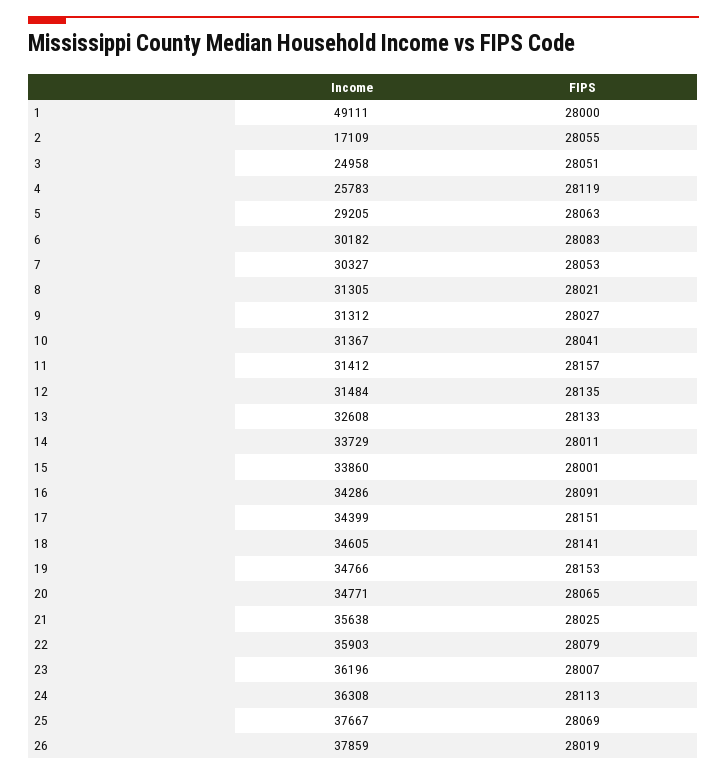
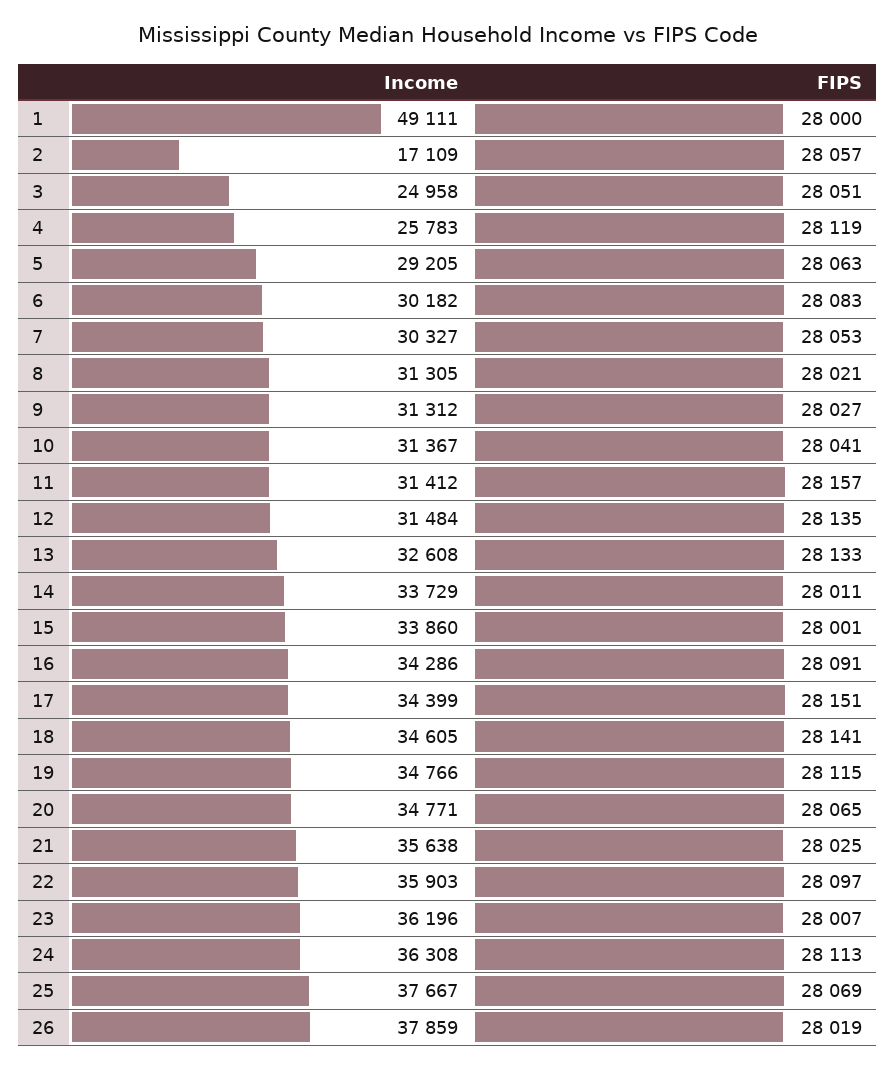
FIPS, 2: 28055 -> 28057
FIPS, 19: 28153 -> 28115
FIPS, 22: 28079 -> 28097

